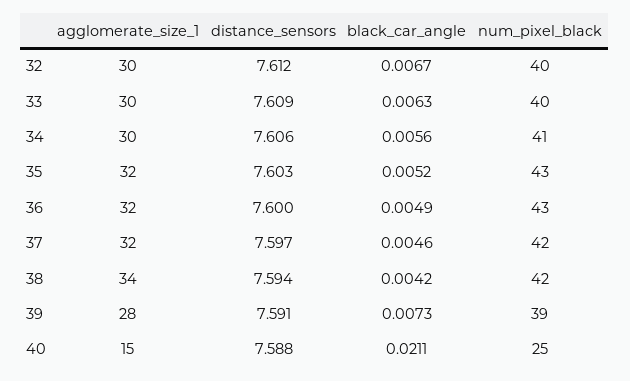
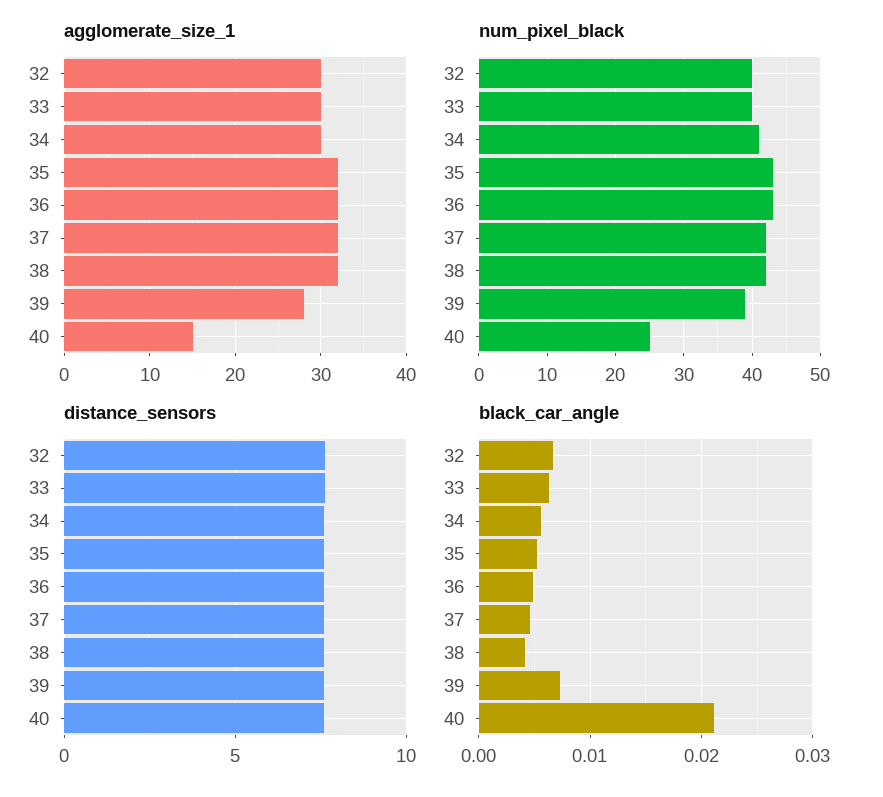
agglomerate_size_1, 38: 34 -> 32

